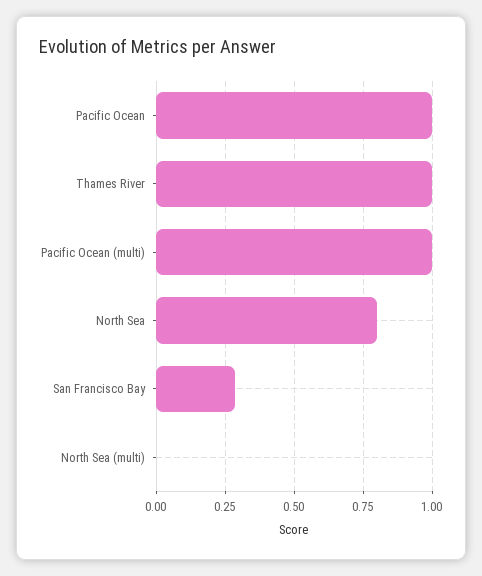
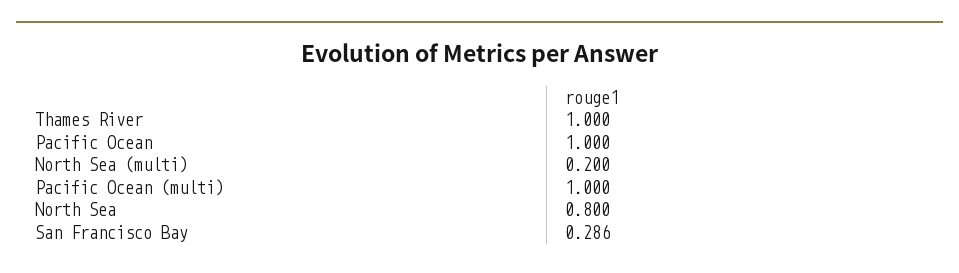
North Sea (multi): 0 -> 0.2

